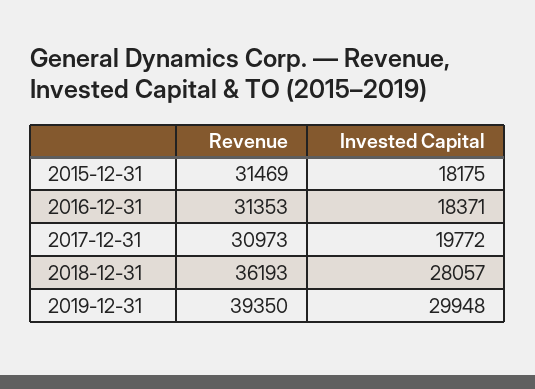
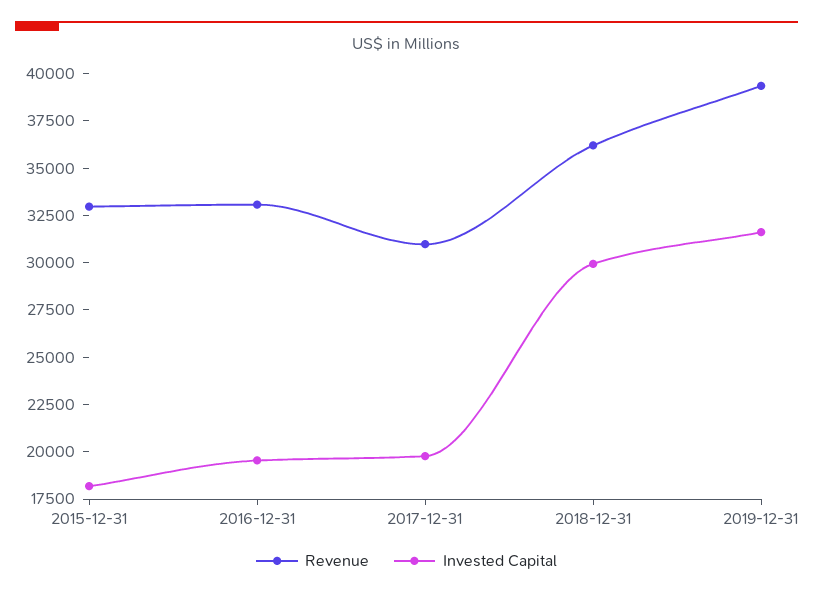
Revenue, 2015-12-31: 31469 -> 33000
Revenue, 2016-12-31: 31353 -> 33000
Invested Capital, 2016-12-31: 18371 -> 19500
Invested Capital, 2018-12-31: 28057 -> 30000
Invested Capital, 2019-12-31: 29948 -> 31500

